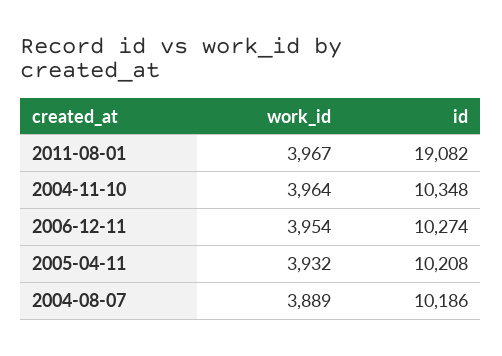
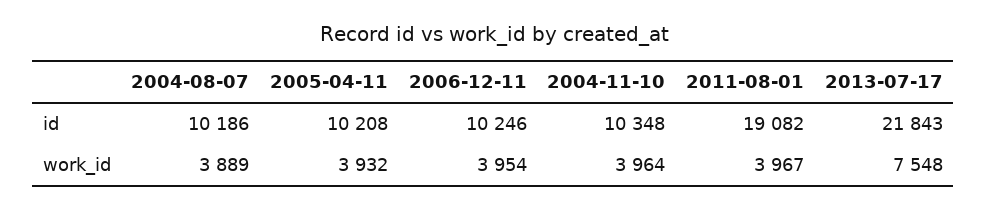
id, 2006-12-11: 10274 -> 10246
id, 2013-07-17: none -> 21843
work_id, 2013-07-17: none -> 7548

